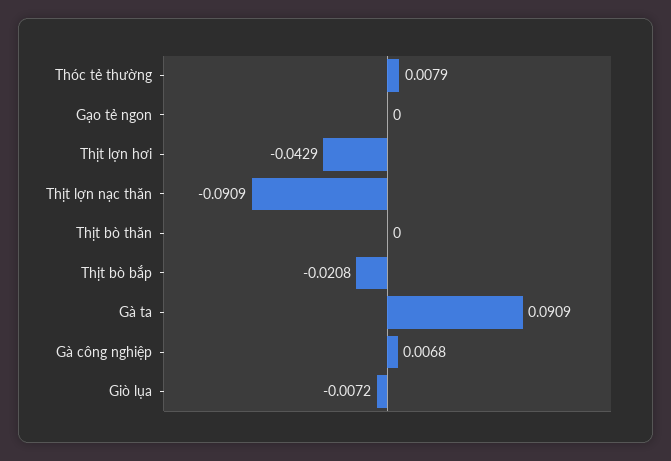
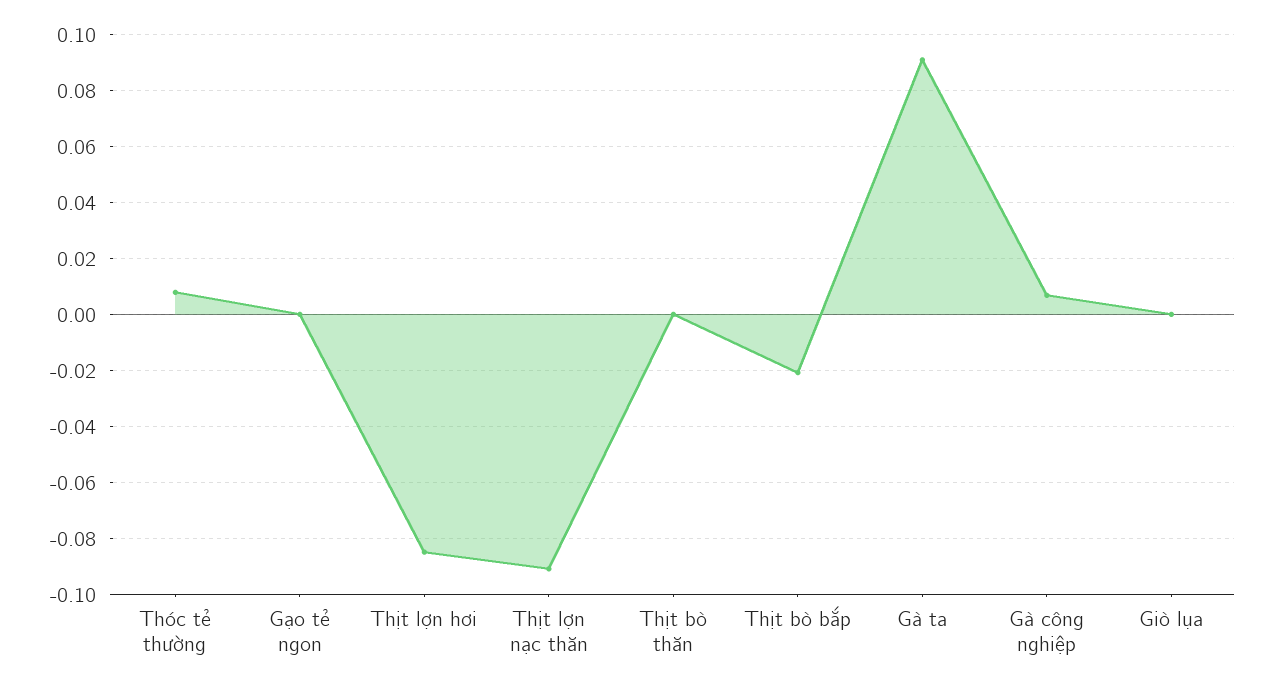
Thịt lợn hơi: -0.0429 -> -0.085
Giò lụa: -0.0072 -> 0

